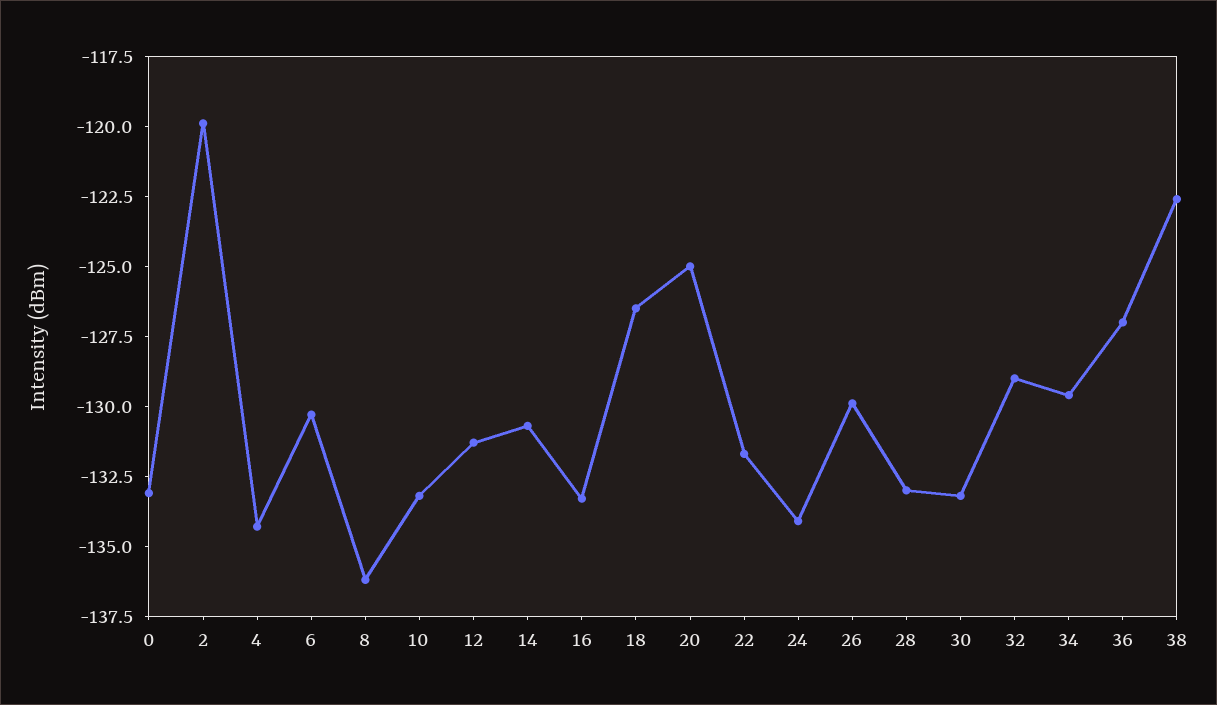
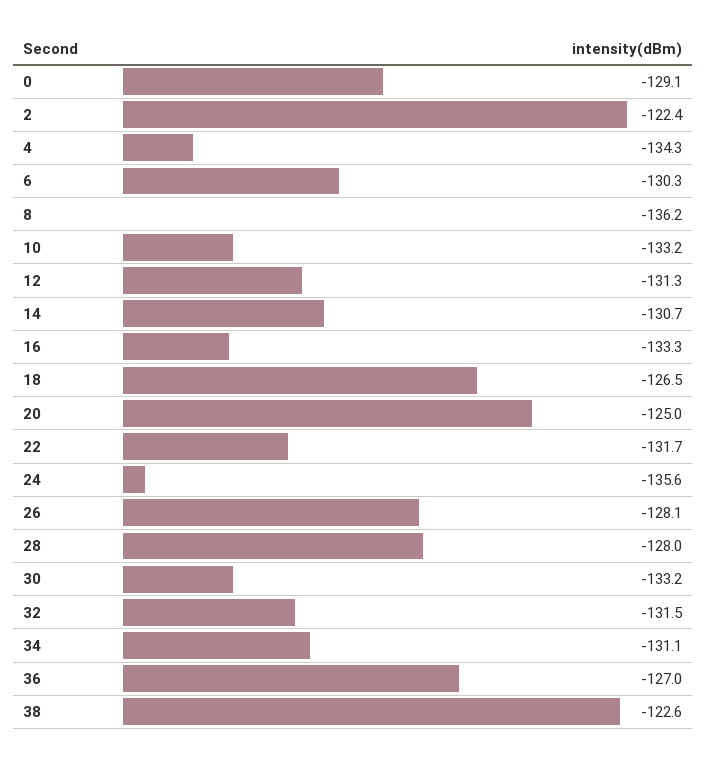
0: -133 -> -129.1
2: -120 -> -122.4
24: -134 -> -135.6
26: -130 -> -128.1
28: -133 -> -128
32: -129 -> -131.5
34: -129.5 -> -131.1

